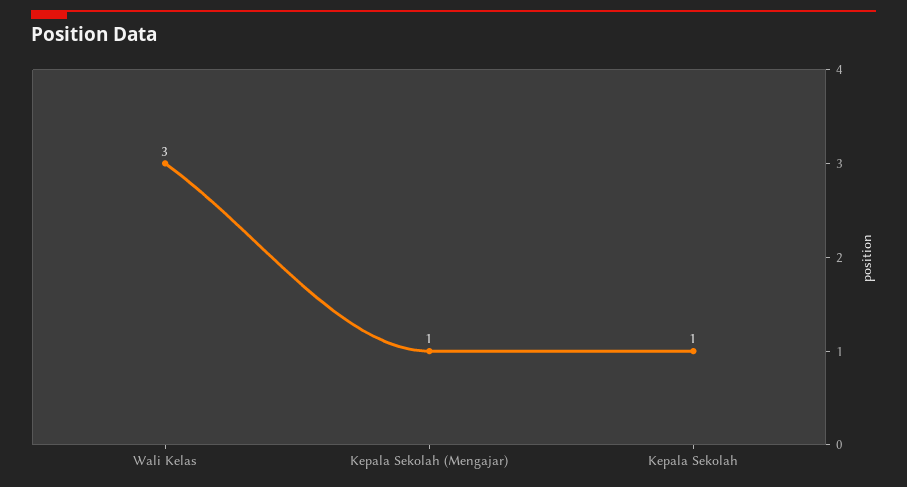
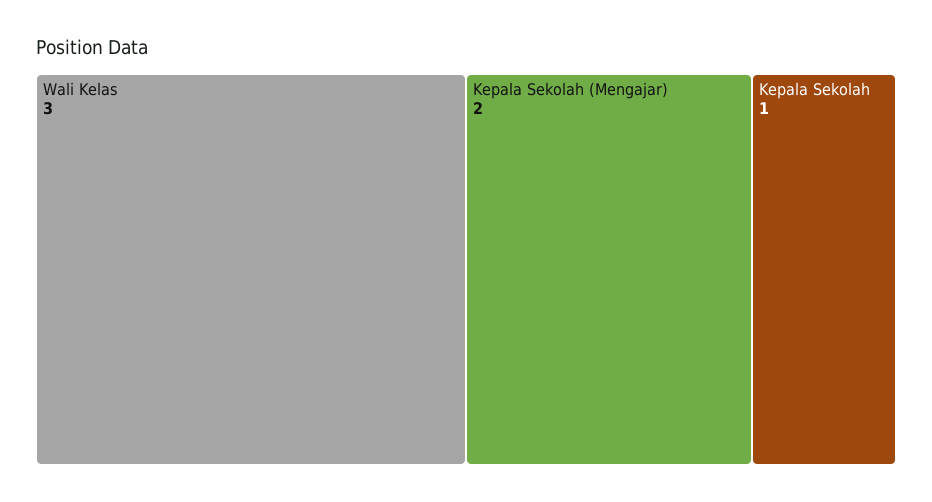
Kepala Sekolah (Mengajar): 1 -> 2

